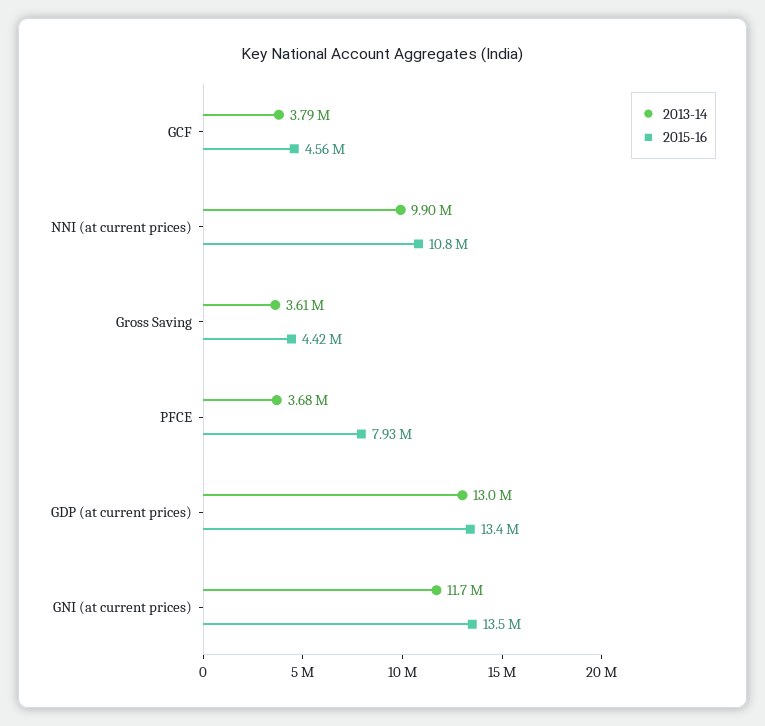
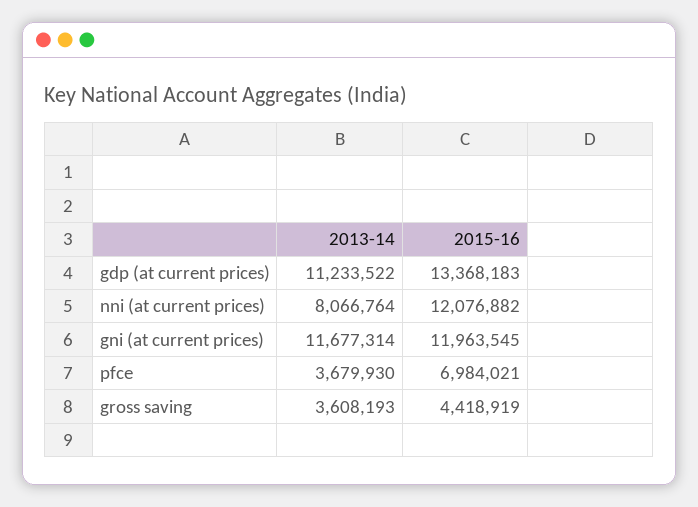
2013-14, GCF: 3790000 -> none
2015-16, GCF: 4560000 -> none
2013-14, NNI (at current prices): 9900000 -> 8066764
2015-16, NNI (at current prices): 10800000 -> 12076882
2015-16, PFCE: 7930000 -> 6984021
2013-14, GDP (at current prices): 13000000 -> 11233522
2015-16, GNI (at current prices): 13500000 -> 11963545

